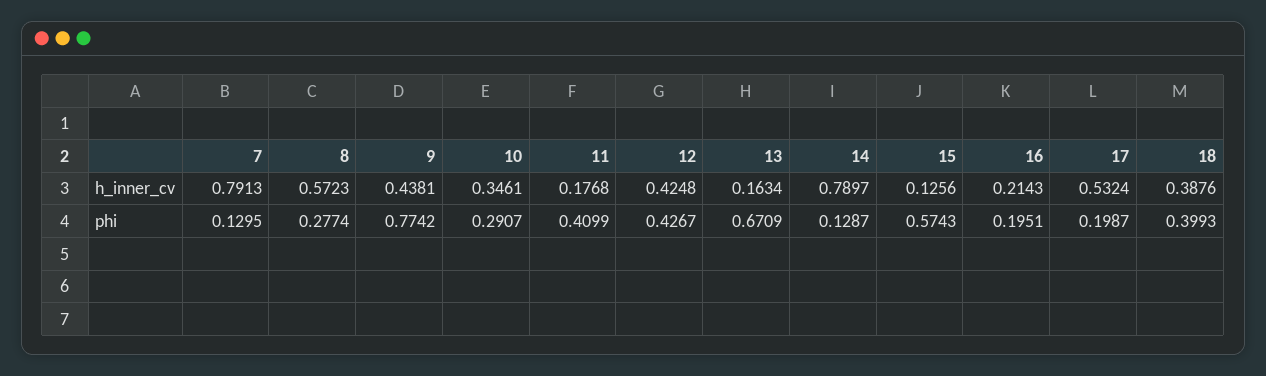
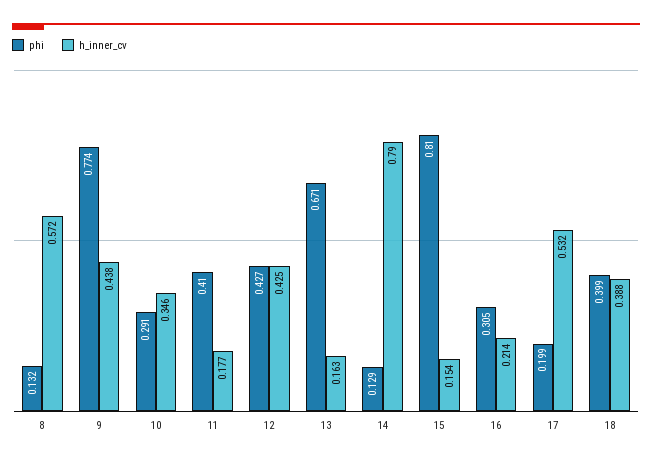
h_inner_cv, 7: 0.7913 -> none
h_inner_cv, 15: 0.1256 -> 0.154
phi, 7: 0.1295 -> none
phi, 8: 0.2774 -> 0.132
phi, 15: 0.5743 -> 0.81
phi, 16: 0.1951 -> 0.305

